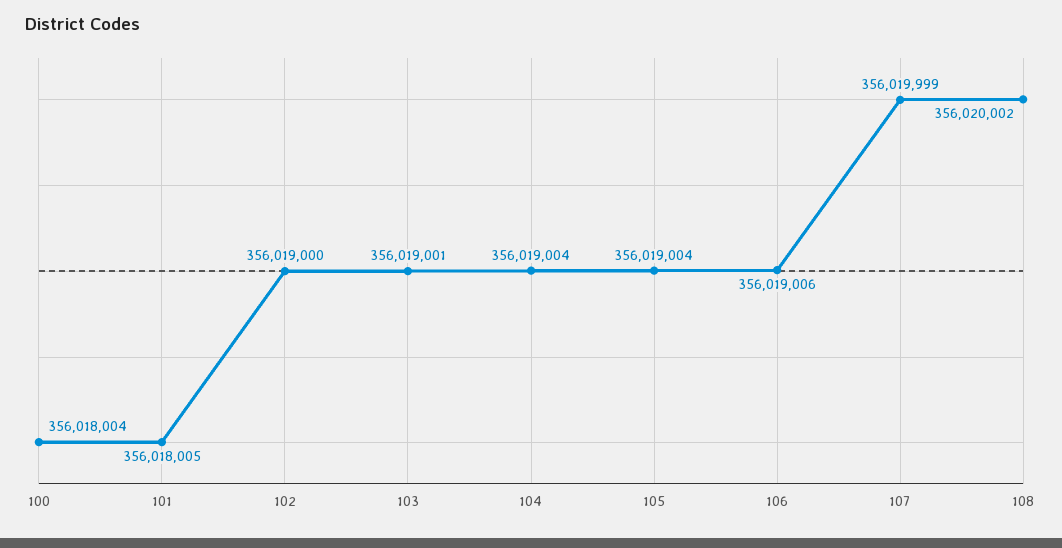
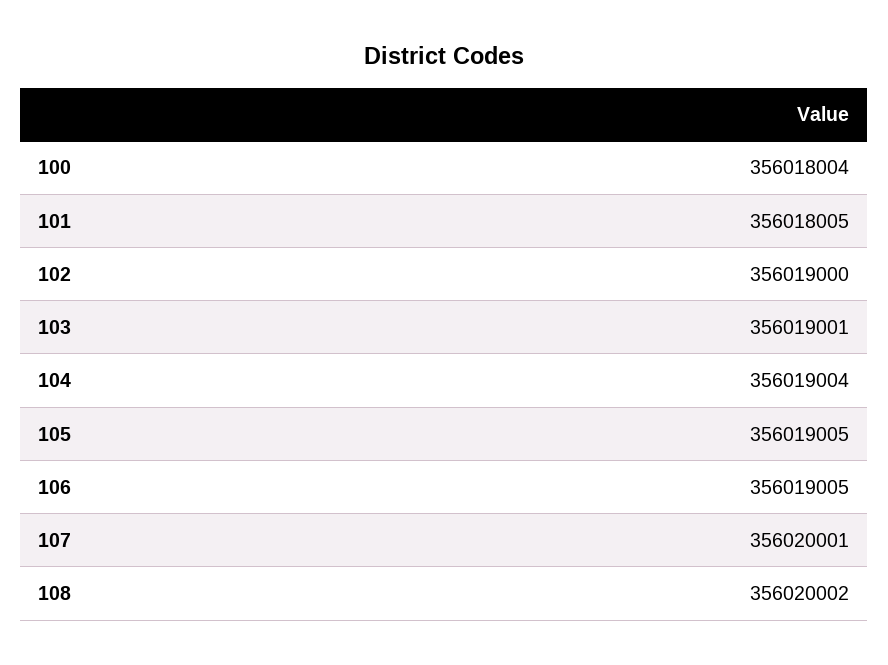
105: 356019004 -> 356019005
106: 356019006 -> 356019005
107: 356019999 -> 356020001

